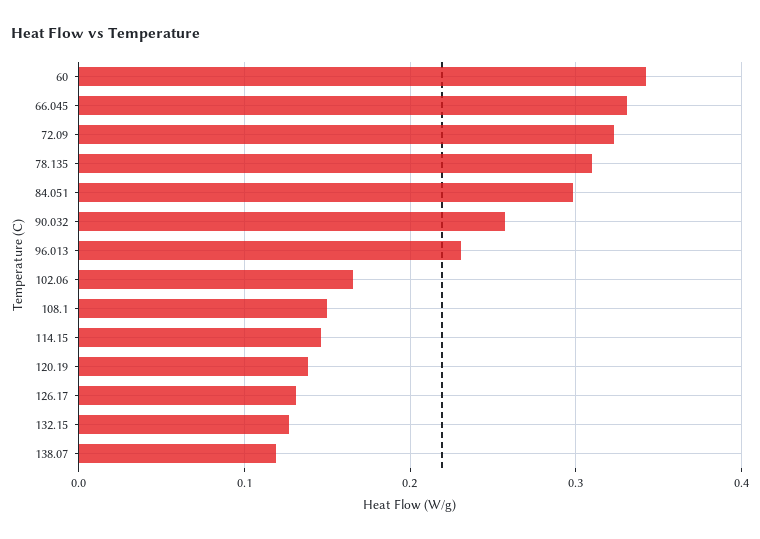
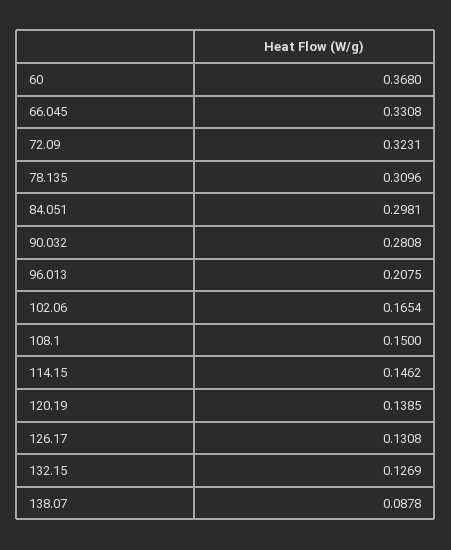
60: 0.34 -> 0.368
90.032: 0.26 -> 0.2808
96.013: 0.23 -> 0.2075
138.07: 0.12 -> 0.0878

